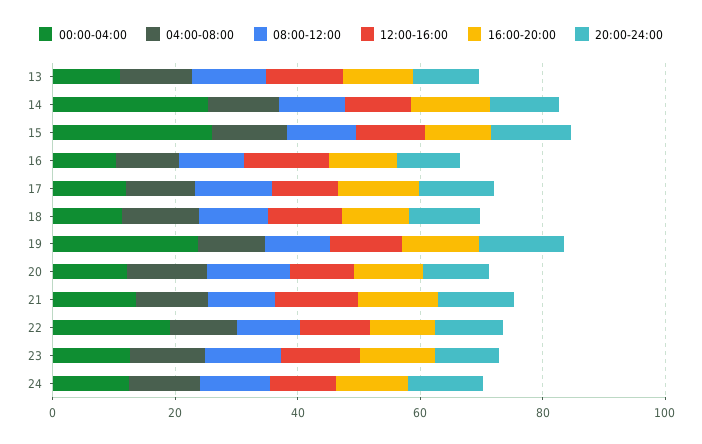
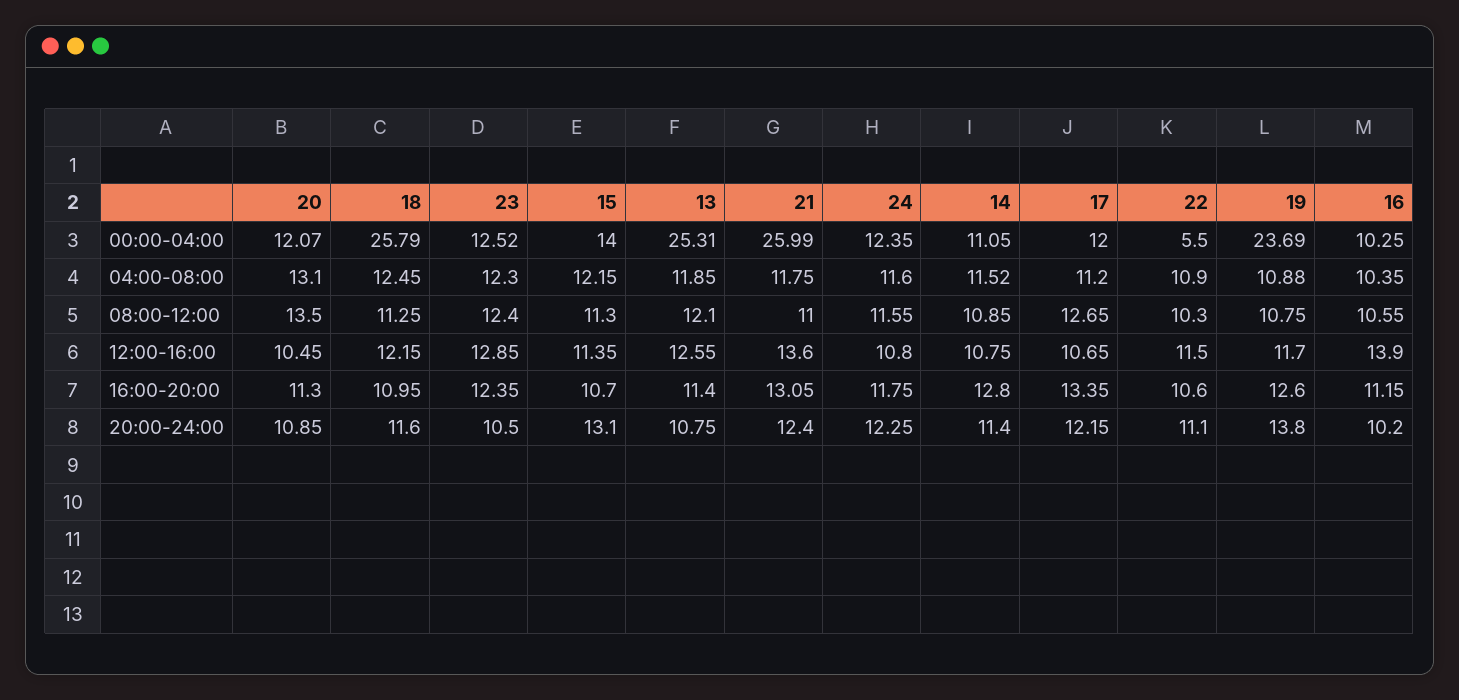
00:00-04:00, 13: 10 -> 25.31
00:00-04:00, 14: 25 -> 11.05
00:00-04:00, 15: 25 -> 14
00:00-04:00, 18: 10 -> 25.79
00:00-04:00, 21: 15 -> 25.99
00:00-04:00, 22: 20 -> 5.5

